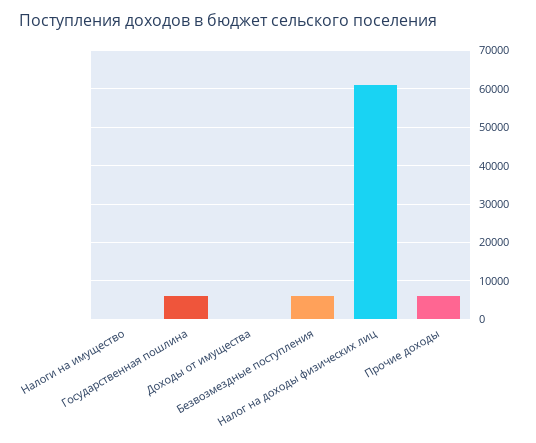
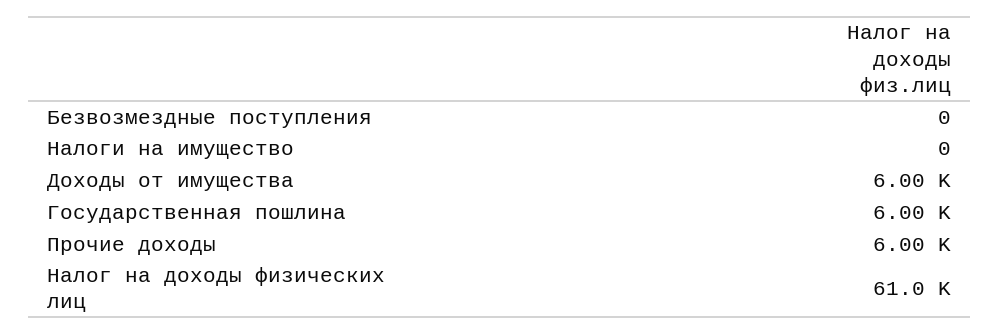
Доходы от имущества: 0 -> 6000
Безвозмездные поступления: 6000 -> 0

